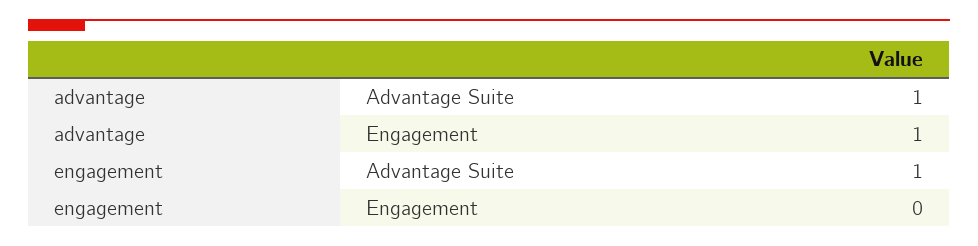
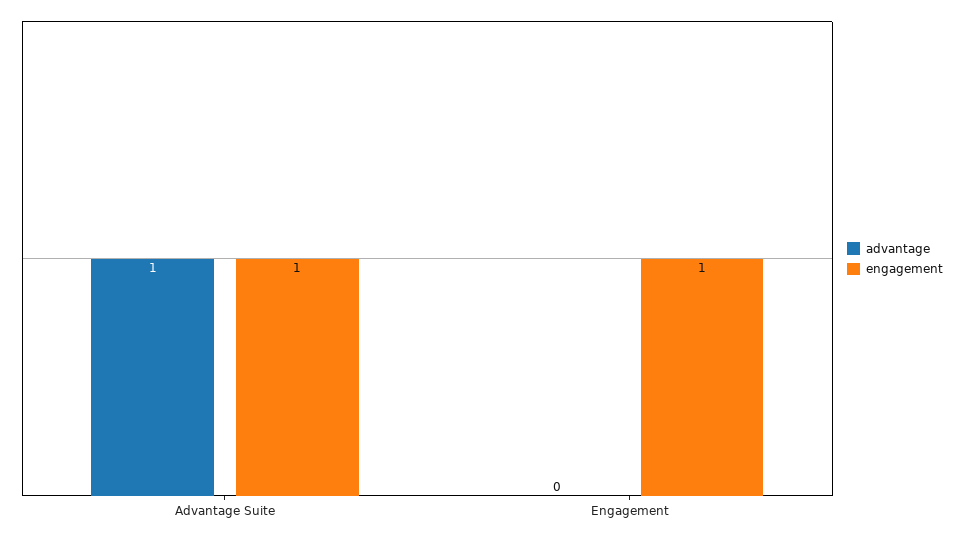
advantage, Engagement: 1 -> 0
engagement, Engagement: 0 -> 1

